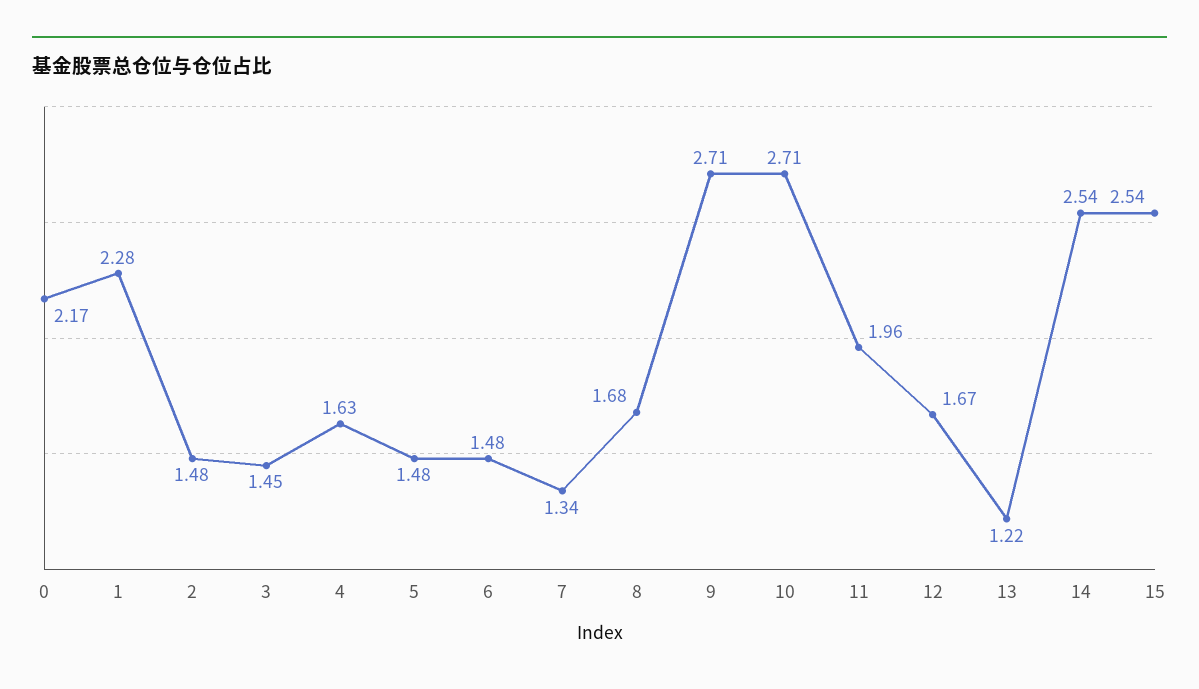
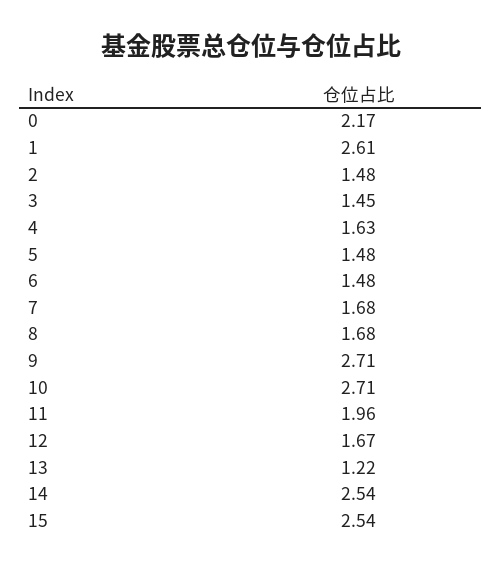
1: 2.28 -> 2.61
7: 1.34 -> 1.68

